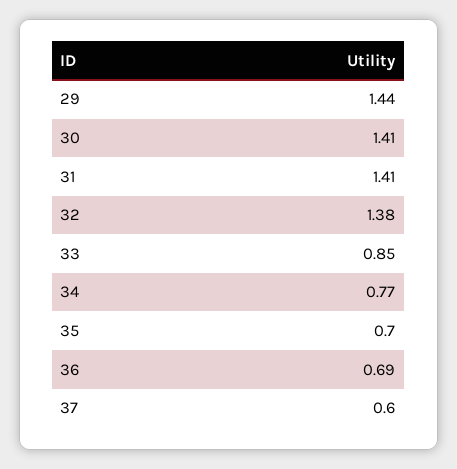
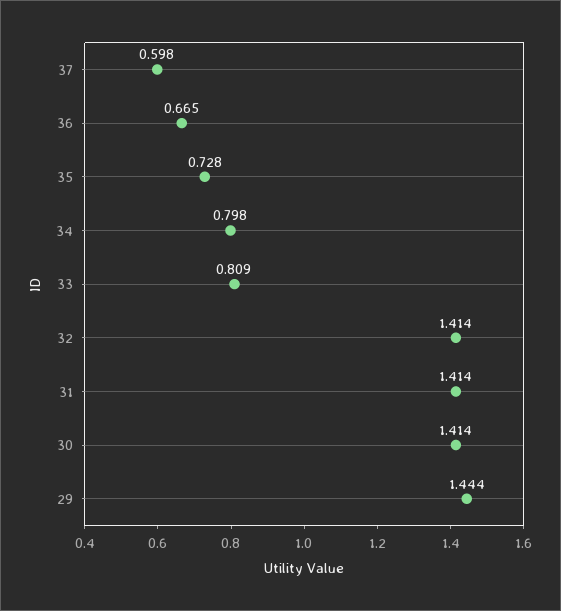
32: 1.38 -> 1.414
33: 0.85 -> 0.809
34: 0.77 -> 0.798
35: 0.7 -> 0.728
36: 0.69 -> 0.665

